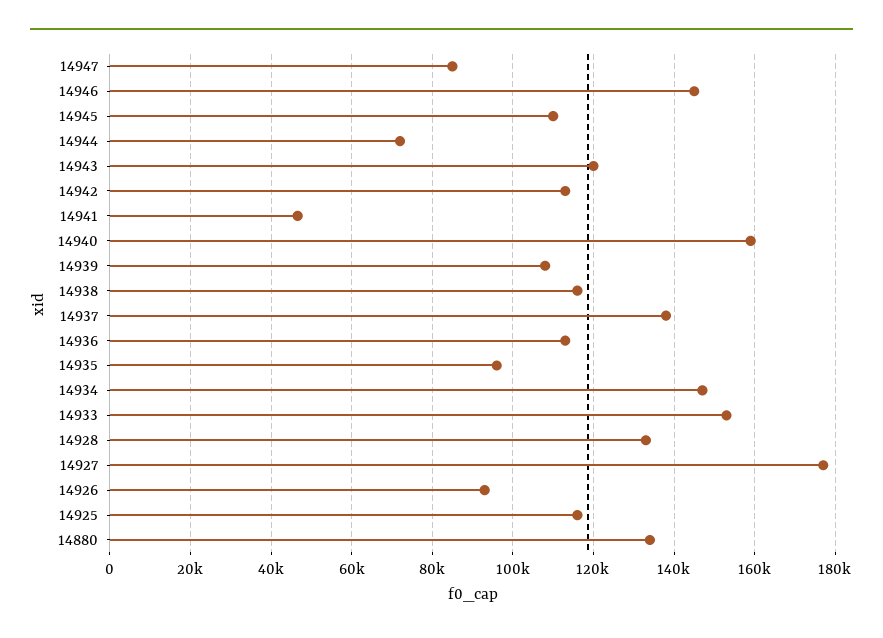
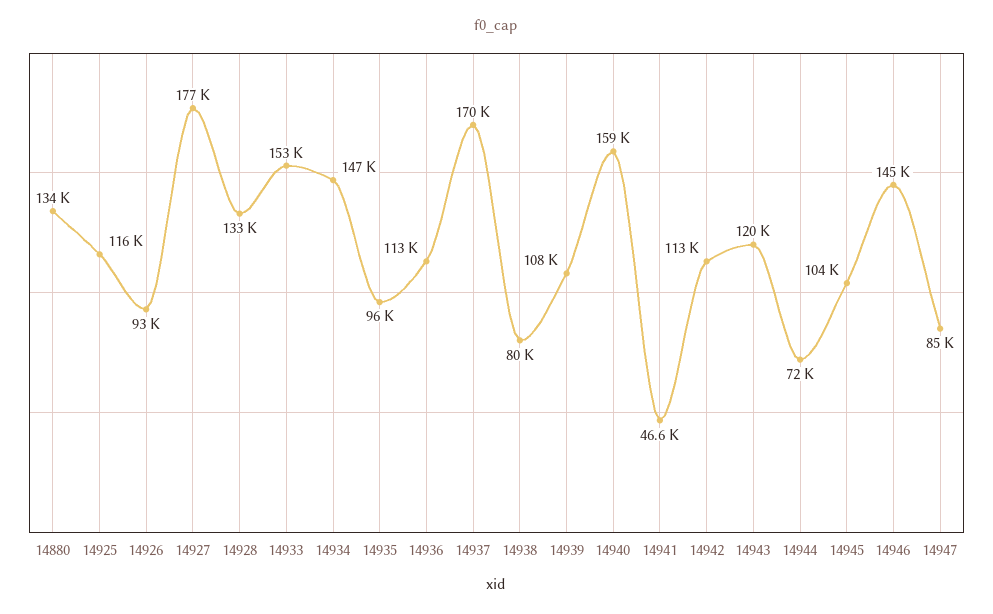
14945: 110000 -> 104000
14938: 116000 -> 80000
14937: 138000 -> 170000

